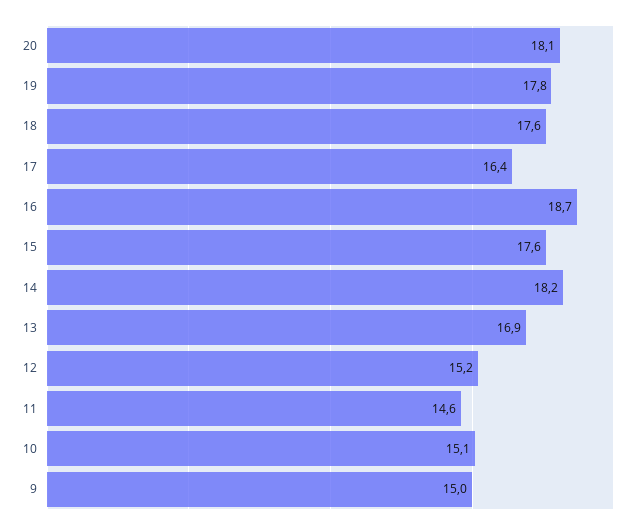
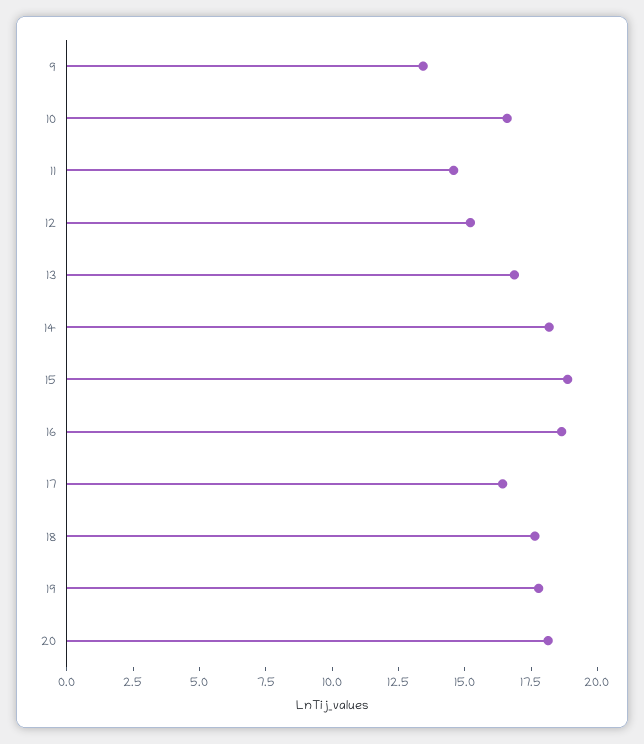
15: 17.6 -> 19
10: 15.1 -> 16.5
9: 15 -> 13.5

